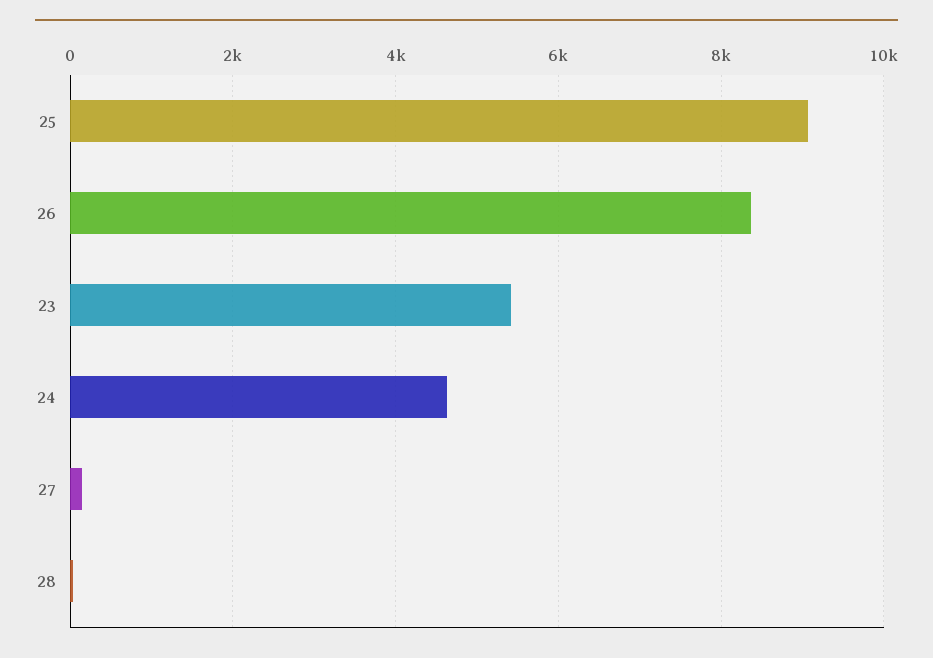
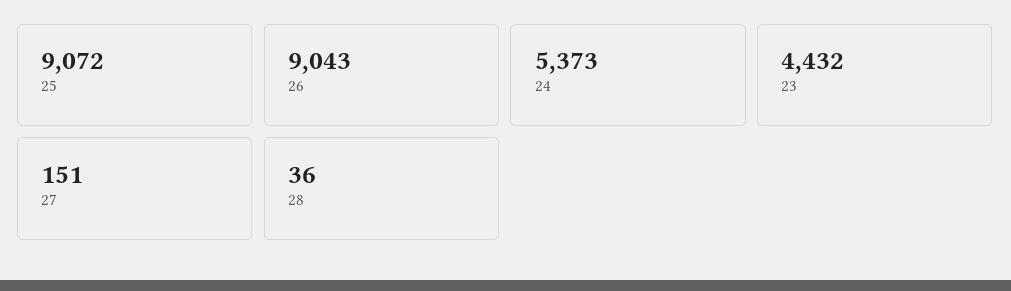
26: 8400 -> 9043
23: 5400 -> 4432
24: 4600 -> 5373

